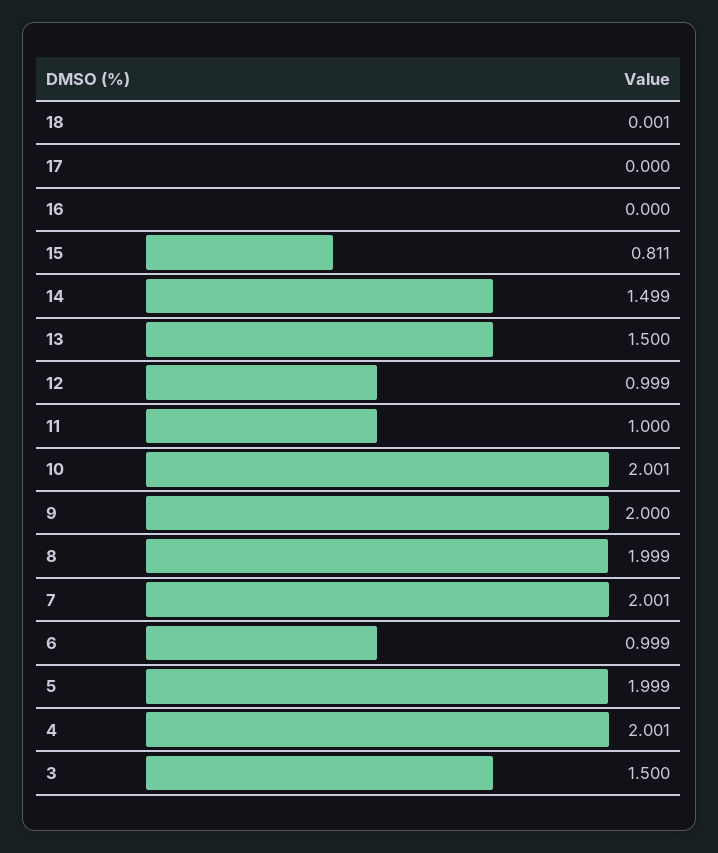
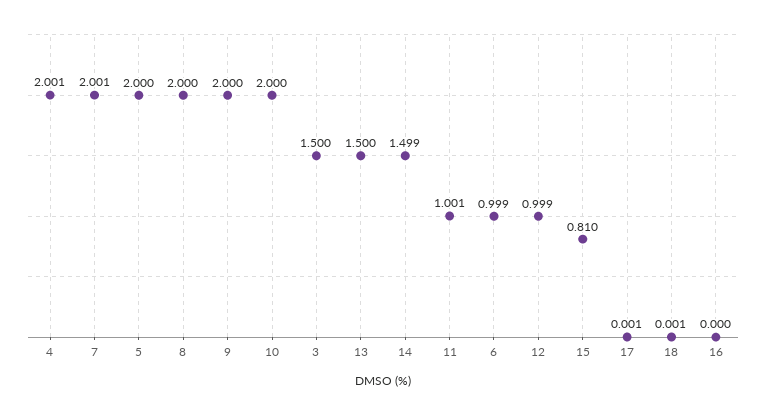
17: 0 -> 0.001
15: 0.811 -> 0.81
11: 1 -> 1.001
10: 2.001 -> 2
8: 1.999 -> 2
5: 1.999 -> 2

